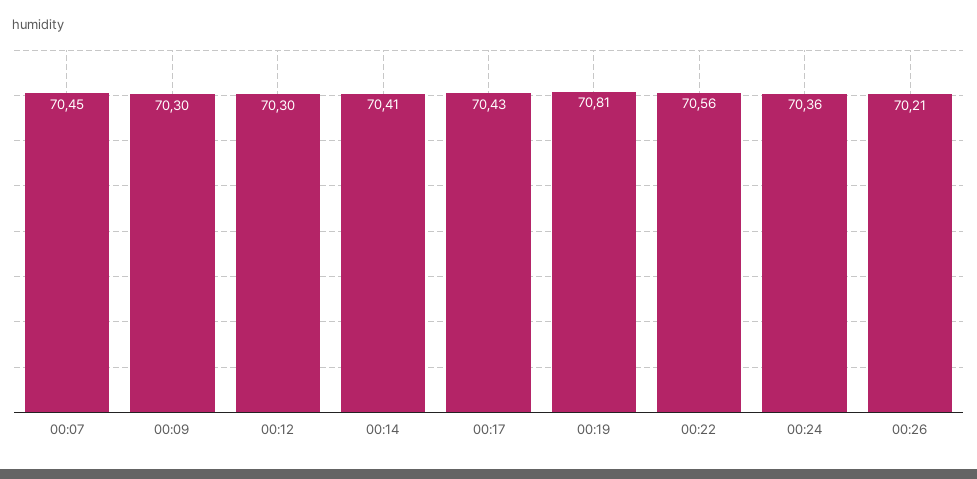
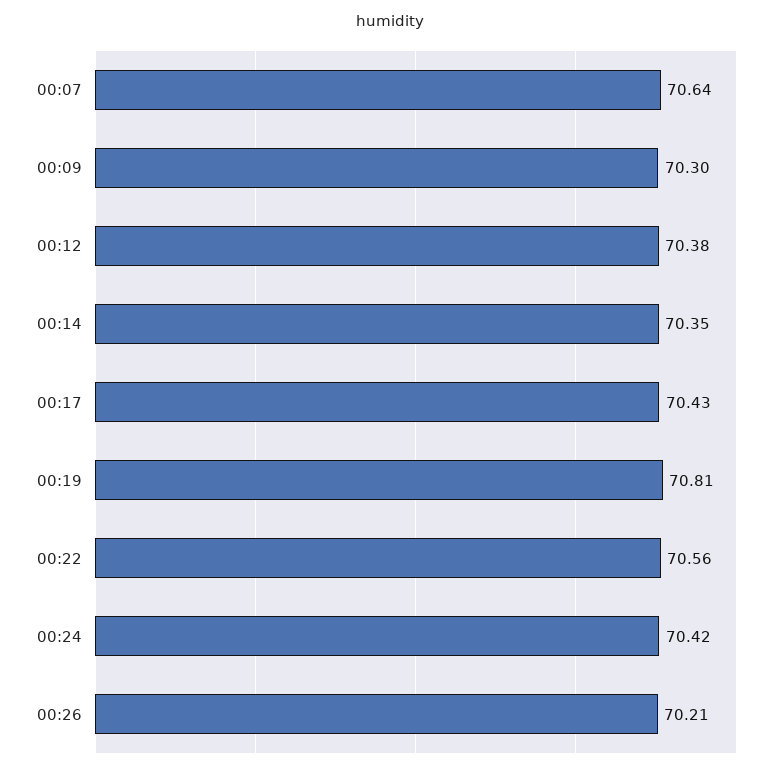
00:07: 70.45 -> 70.64
00:12: 70.3 -> 70.38
00:14: 70.41 -> 70.35
00:24: 70.36 -> 70.42

